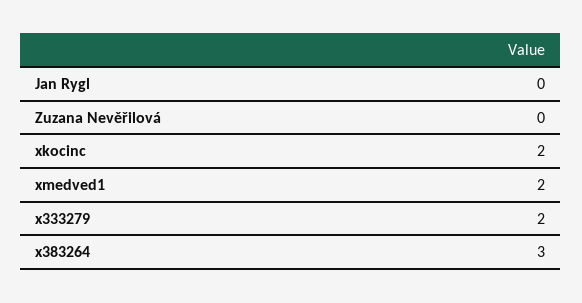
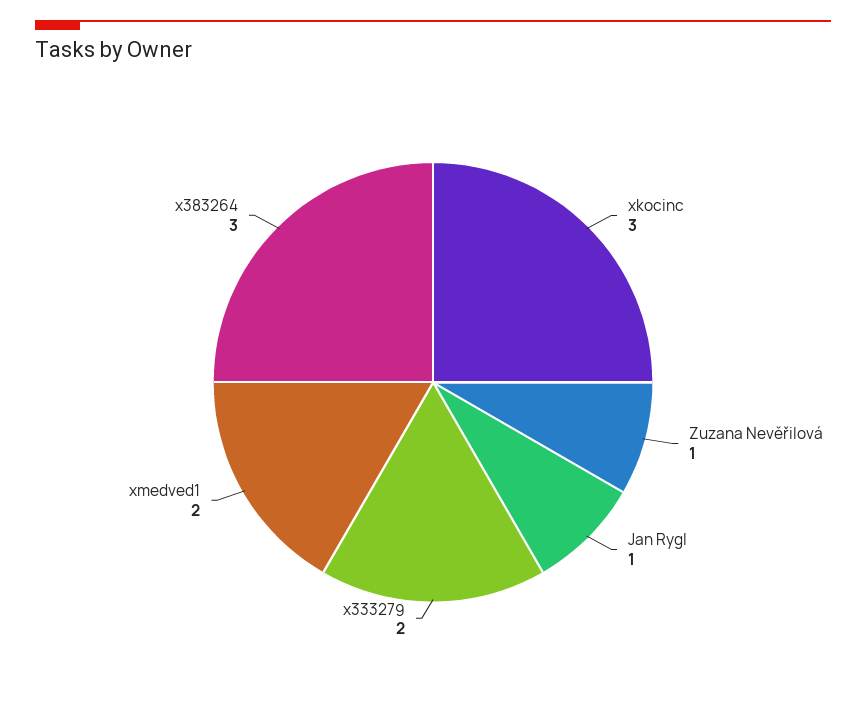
Jan Rygl: 0 -> 1
Zuzana Nevěřilová: 0 -> 1
xkocinc: 2 -> 3

